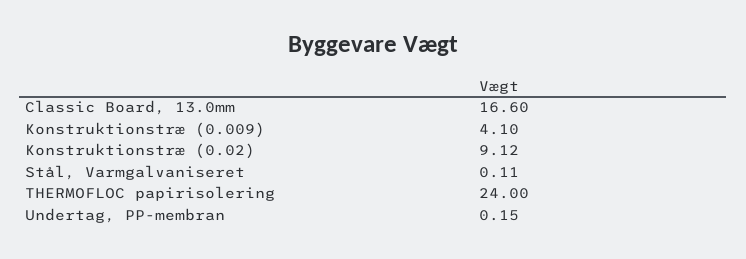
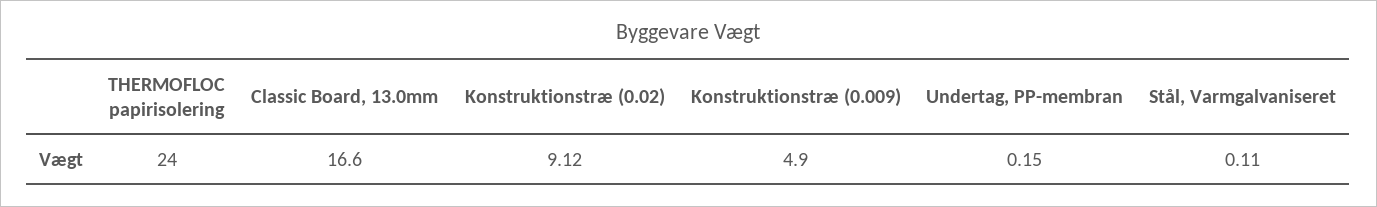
Konstruktionstræ (0.009): 4.1 -> 4.9

